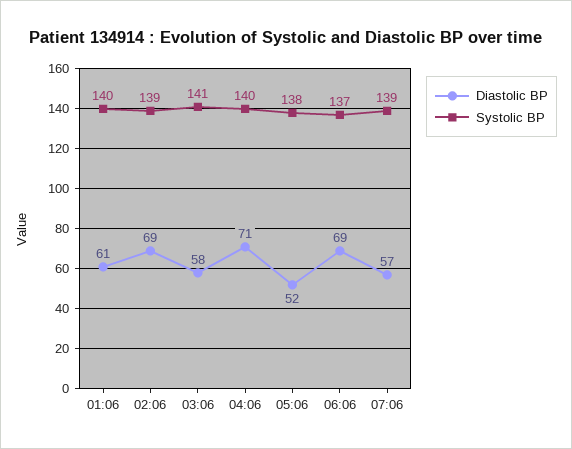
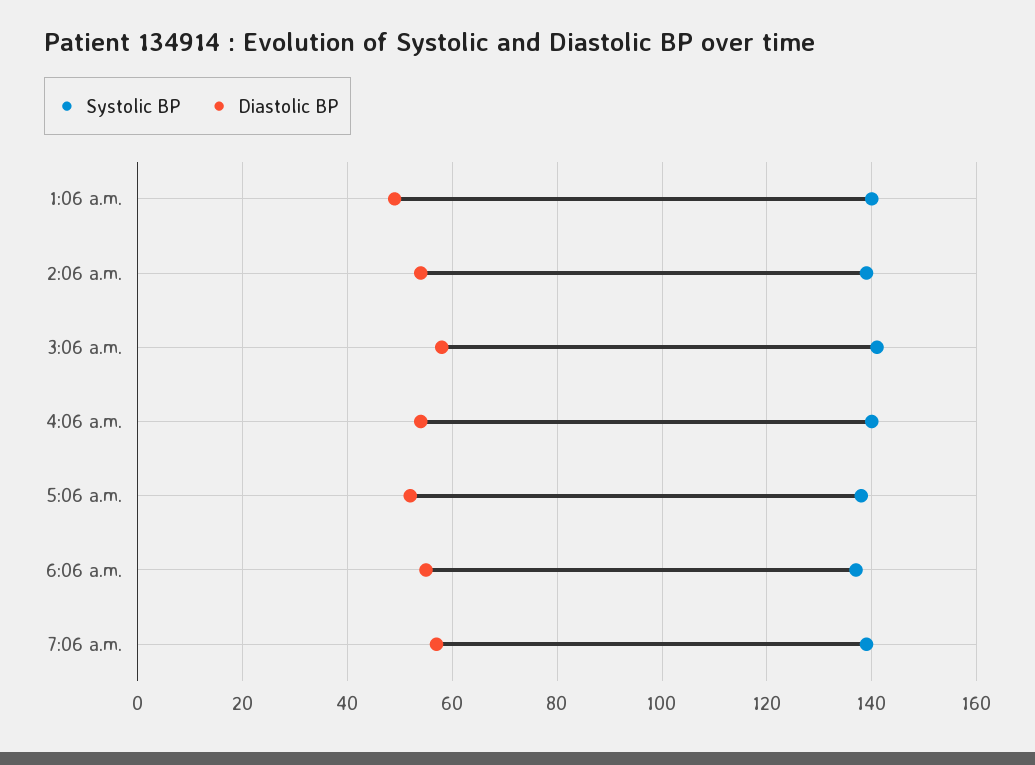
Diastolic BP, 01:06: 61 -> 50
Diastolic BP, 02:06: 69 -> 55
Diastolic BP, 04:06: 71 -> 55
Diastolic BP, 06:06: 69 -> 55

